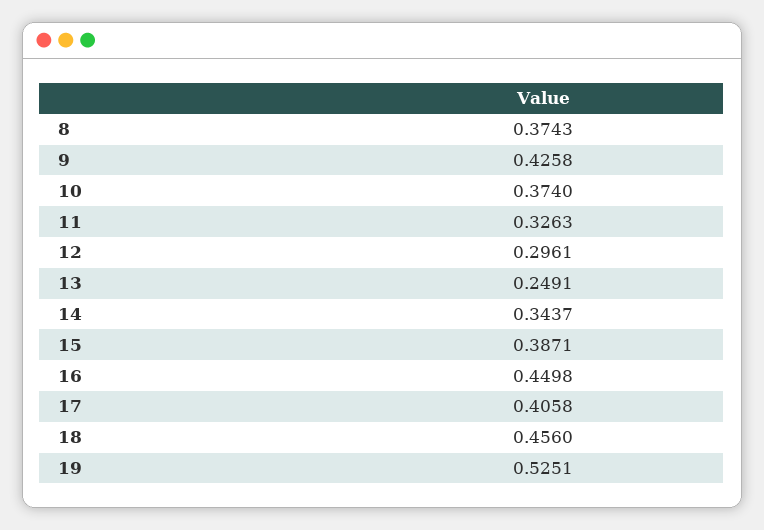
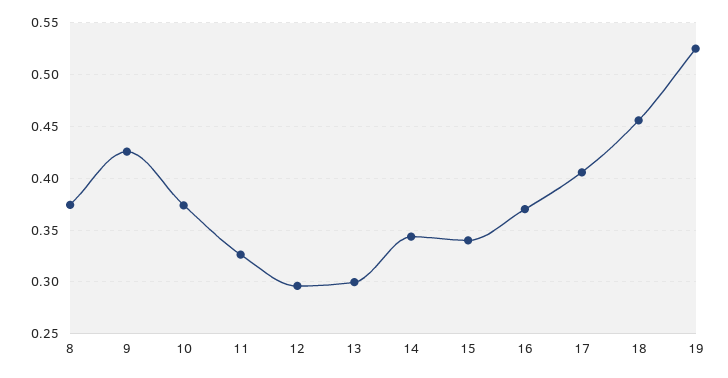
13: 0.2491 -> 0.3
15: 0.3871 -> 0.34
16: 0.4498 -> 0.37

